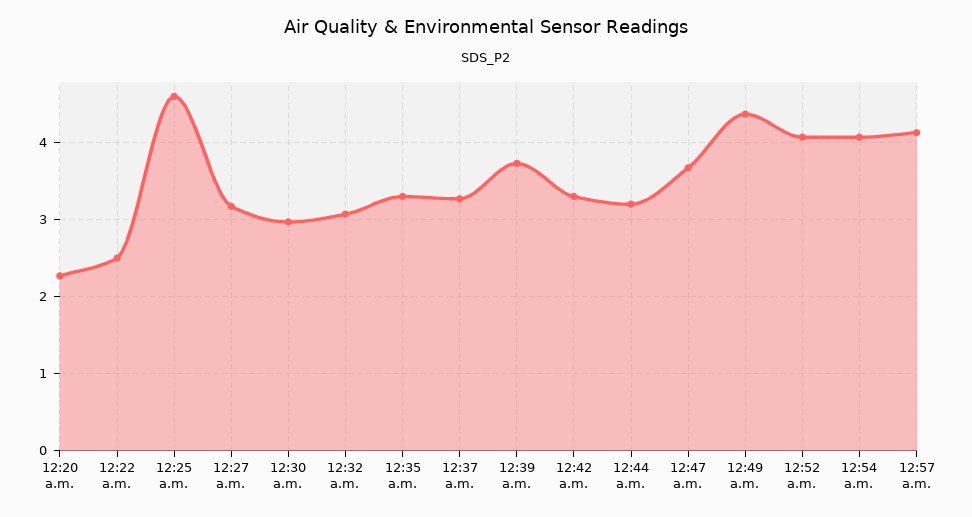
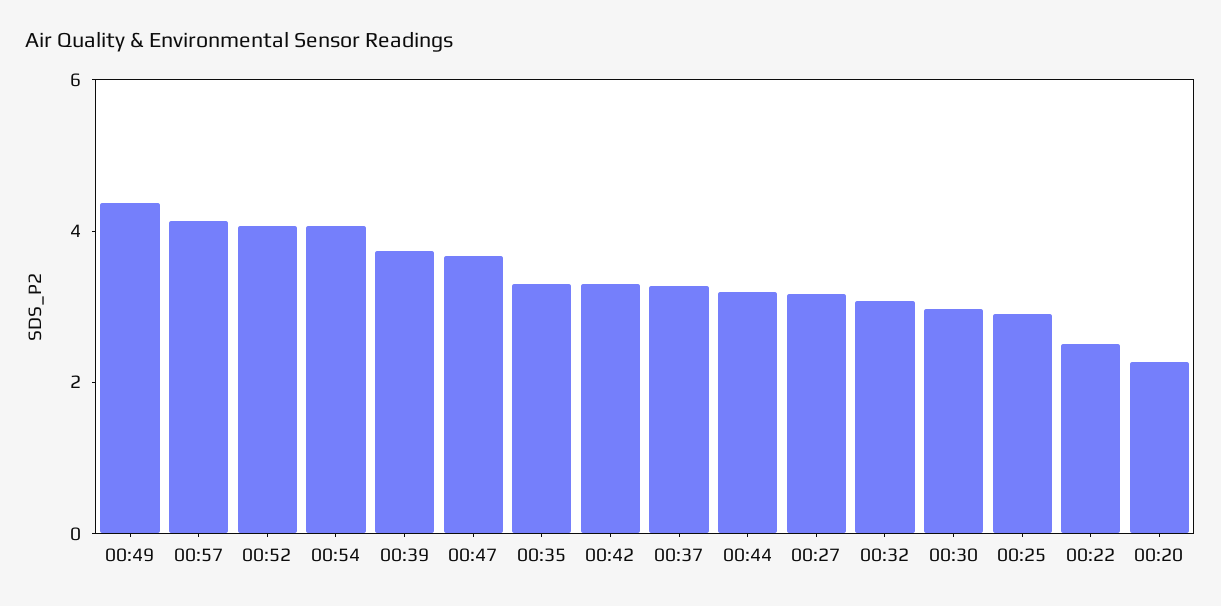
12:25 a.m.: 4.6 -> 3

